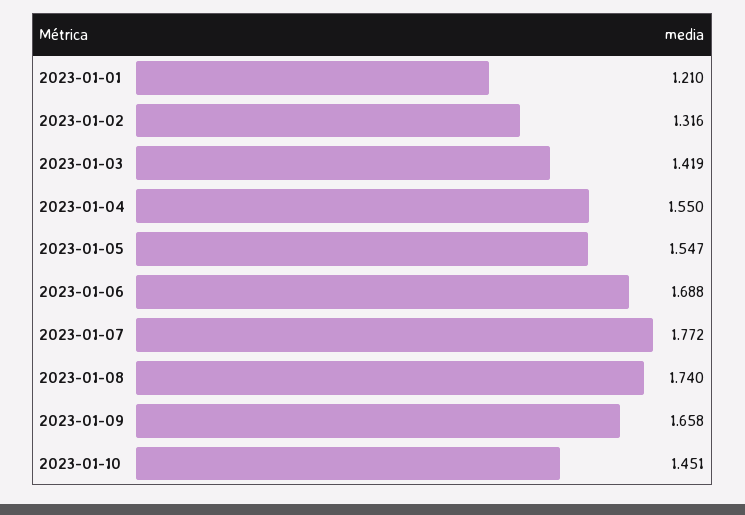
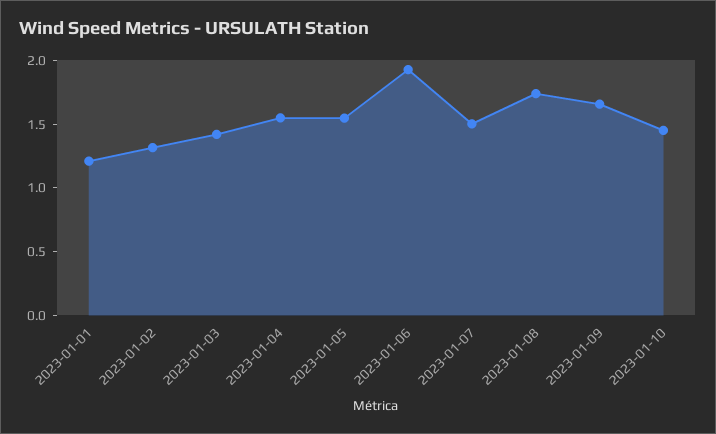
2023-01-06: 1.688 -> 1.9
2023-01-07: 1.772 -> 1.5

